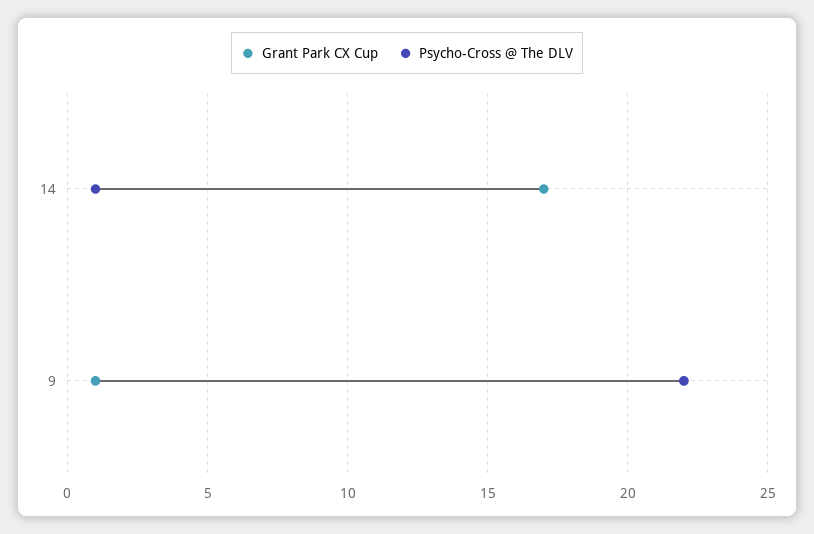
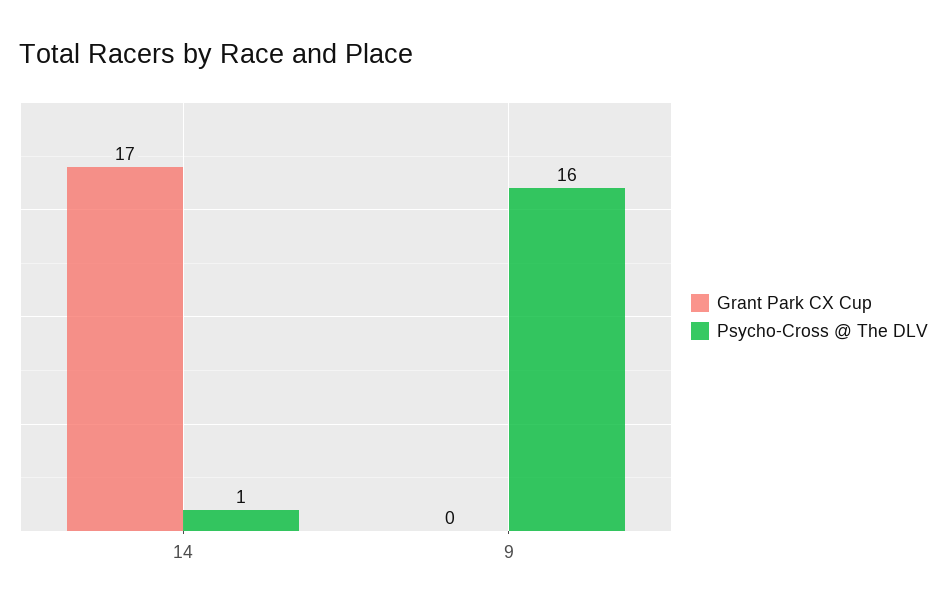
Grant Park CX Cup, 9: 1 -> 0
Psycho-Cross @ The DLV, 9: 22 -> 16

